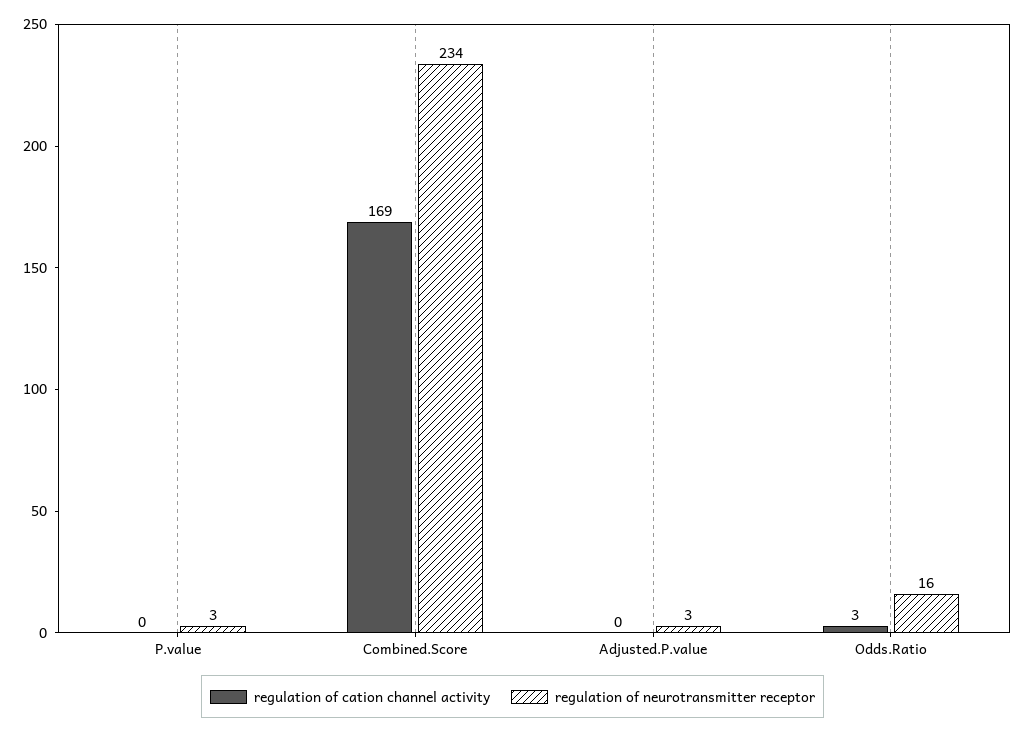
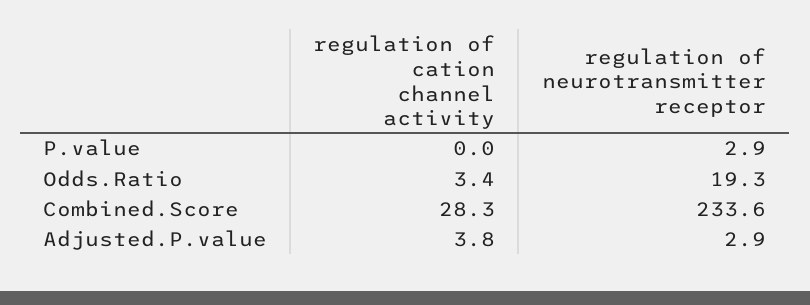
regulation of cation channel activity, Combined.Score: 169 -> 28.3
regulation of cation channel activity, Adjusted.P.value: 0 -> 3.8
regulation of neurotransmitter receptor, Odds.Ratio: 16 -> 19.3

